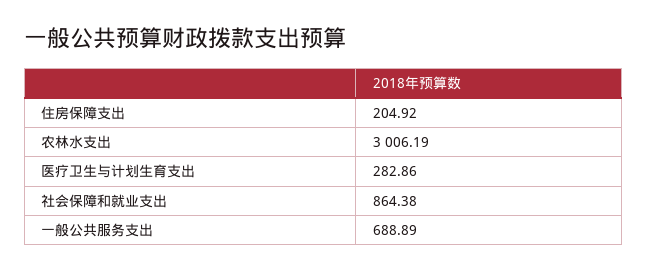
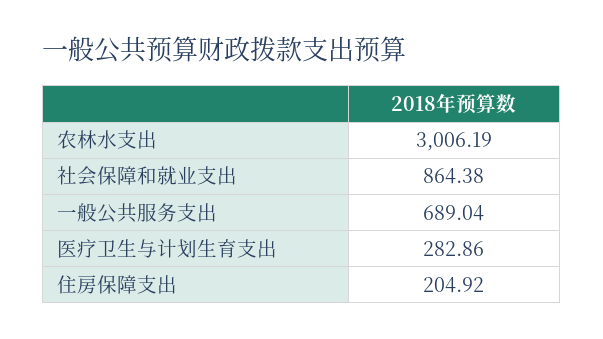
一般公共服务支出: 688.89 -> 689.04

